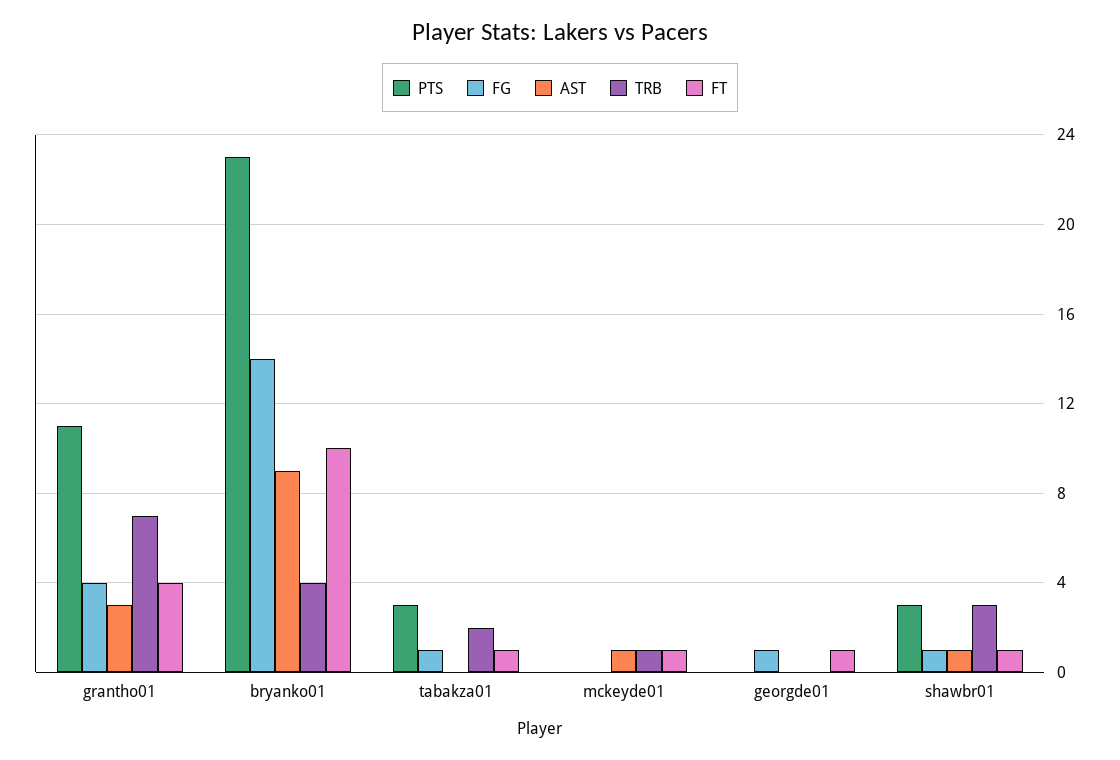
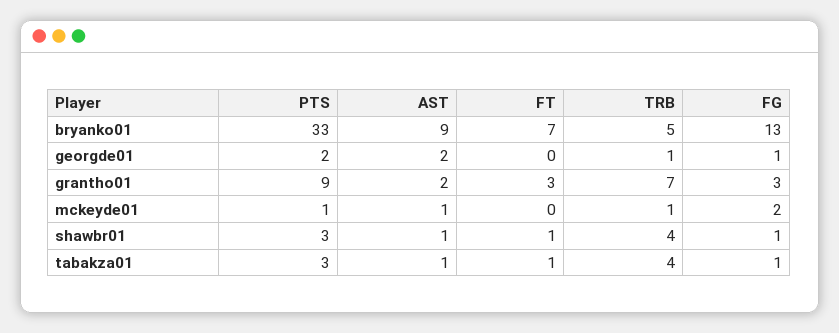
PTS, grantho01: 11 -> 9
FG, grantho01: 4 -> 3
AST, grantho01: 3 -> 2
FT, grantho01: 4 -> 3
PTS, bryanko01: 23 -> 33
FG, bryanko01: 14 -> 13
TRB, bryanko01: 4 -> 5
FT, bryanko01: 10 -> 7
AST, tabakza01: 0 -> 1
TRB, tabakza01: 2 -> 4
PTS, mckeyde01: 0 -> 1
FG, mckeyde01: 0 -> 2
FT, mckeyde01: 1 -> 0
PTS, georgde01: 0 -> 2
AST, georgde01: 0 -> 2
TRB, georgde01: 0 -> 1
FT, georgde01: 1 -> 0
TRB, shawbr01: 3 -> 4

